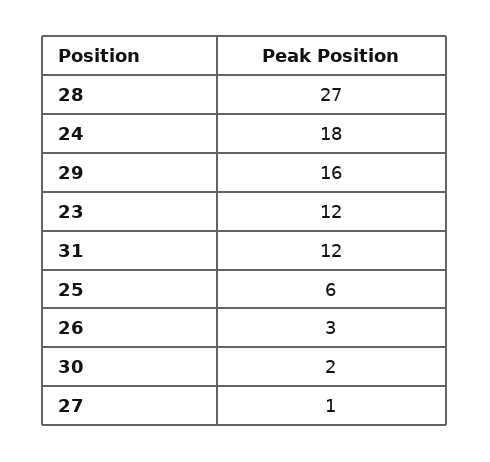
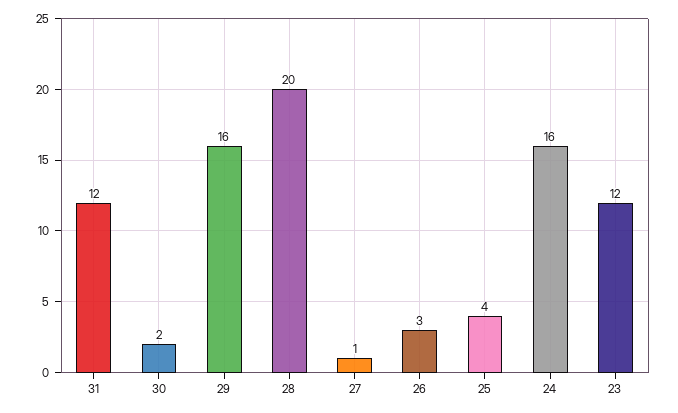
28: 27 -> 20
24: 18 -> 16
25: 6 -> 4

